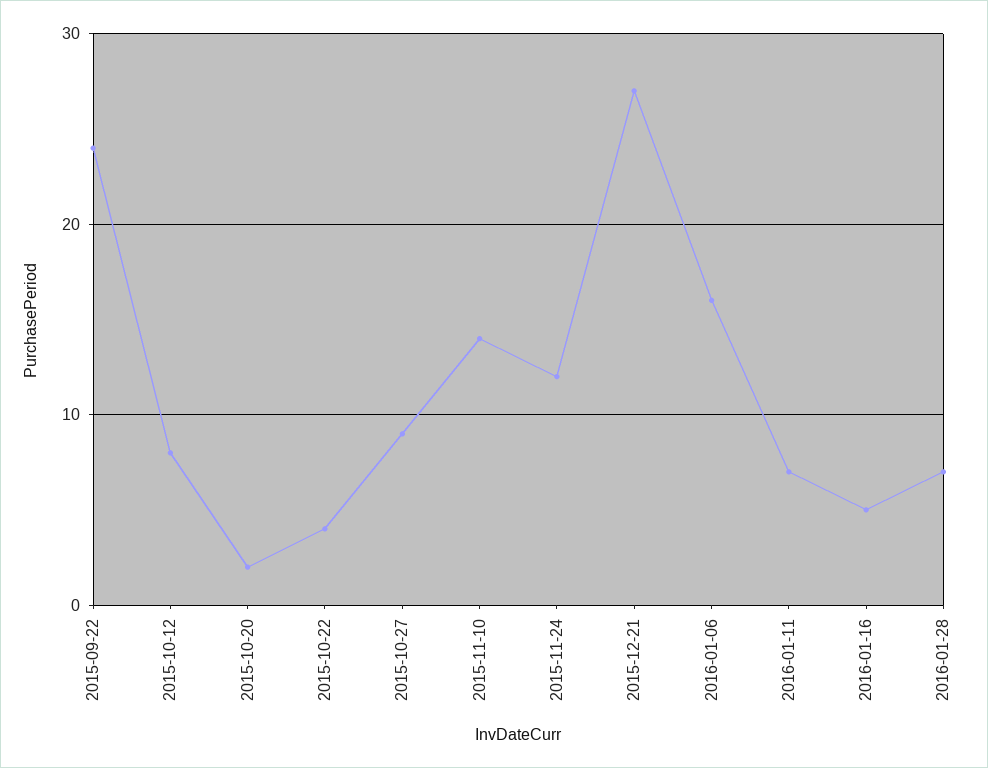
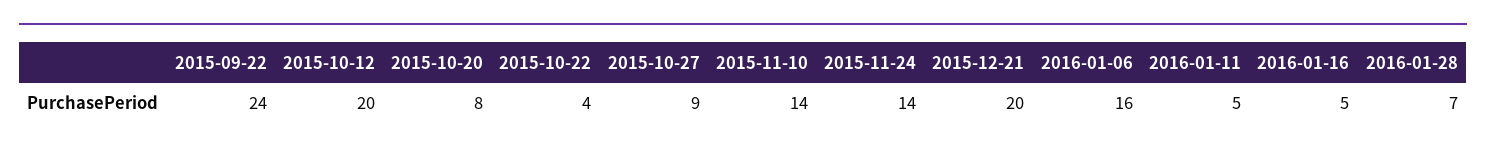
2015-10-12: 8 -> 20
2015-10-20: 2 -> 8
2015-11-24: 12 -> 14
2015-12-21: 27 -> 20
2016-01-11: 7 -> 5

